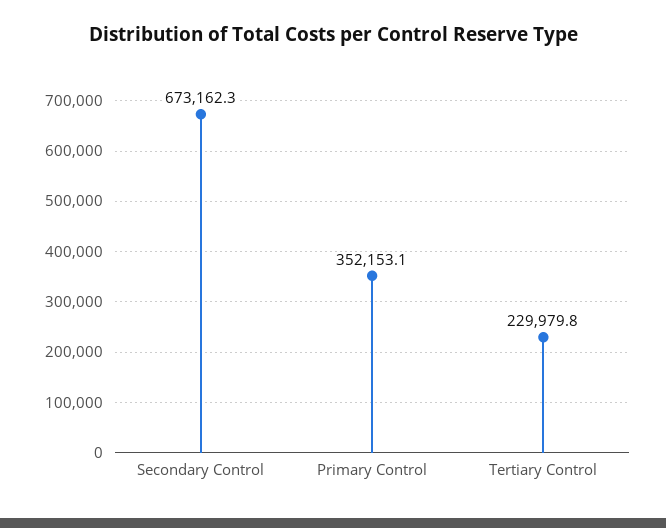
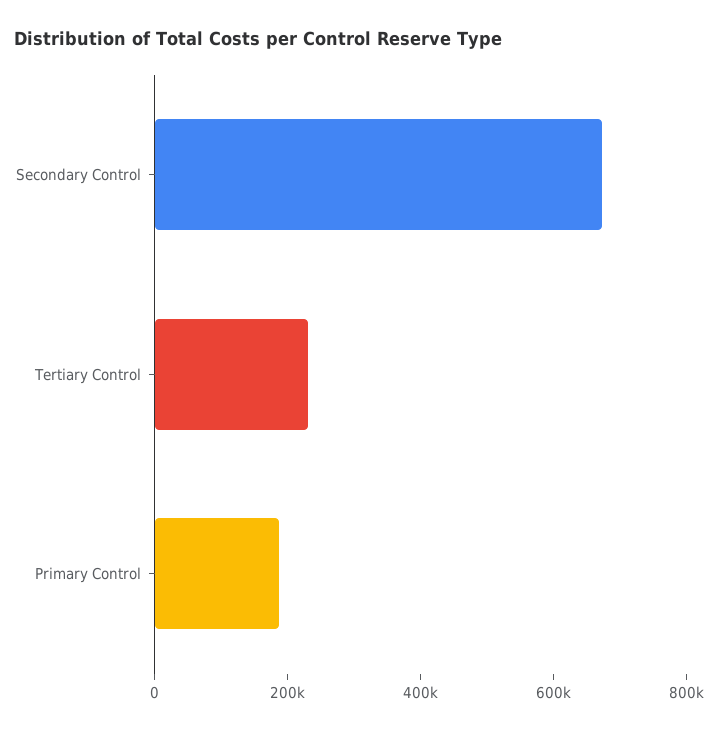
Primary Control: 352153.1 -> 200000

